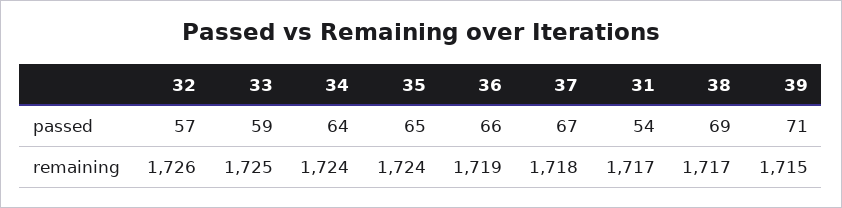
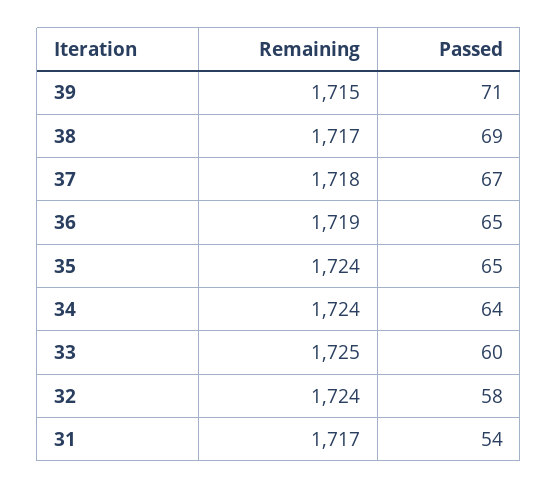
32, passed: 57 -> 58
33, passed: 59 -> 60
36, passed: 66 -> 65
32, remaining: 1726 -> 1724

